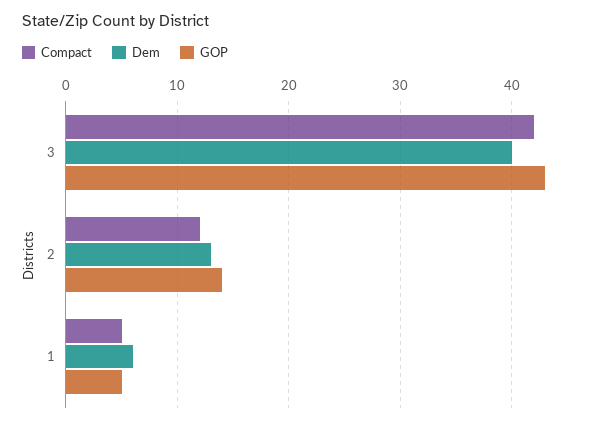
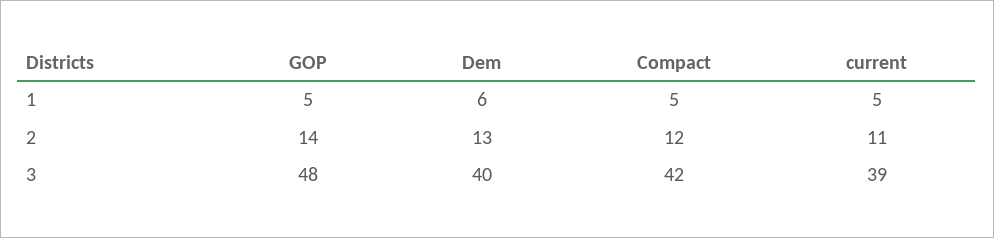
GOP, 3: 43 -> 48
current, 1: none -> 5
current, 2: none -> 11
current, 3: none -> 39

